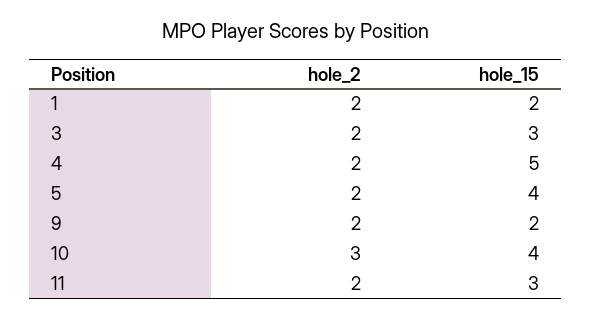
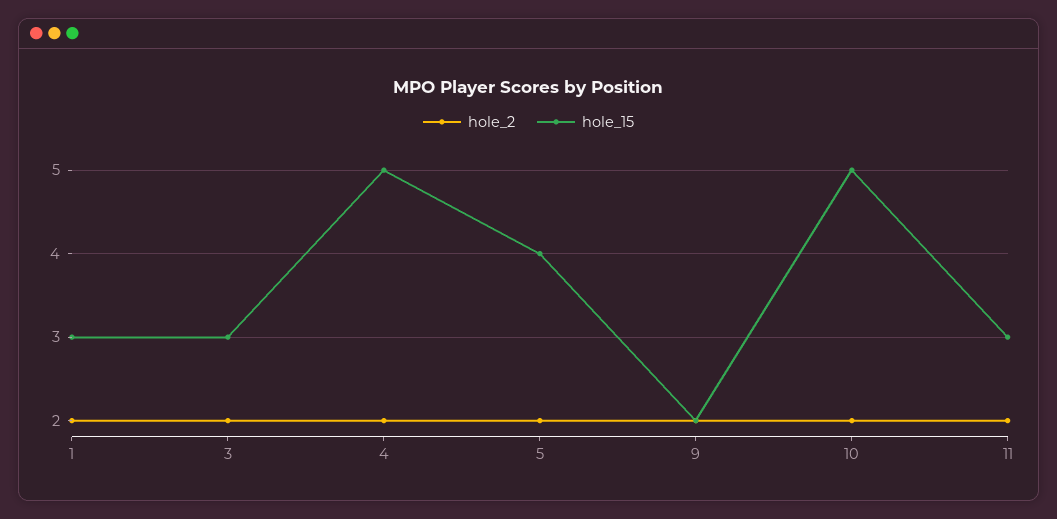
hole_15, 1: 2 -> 3
hole_2, 10: 3 -> 2
hole_15, 10: 4 -> 5

